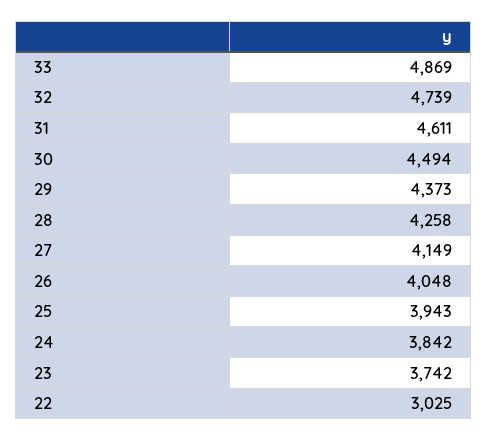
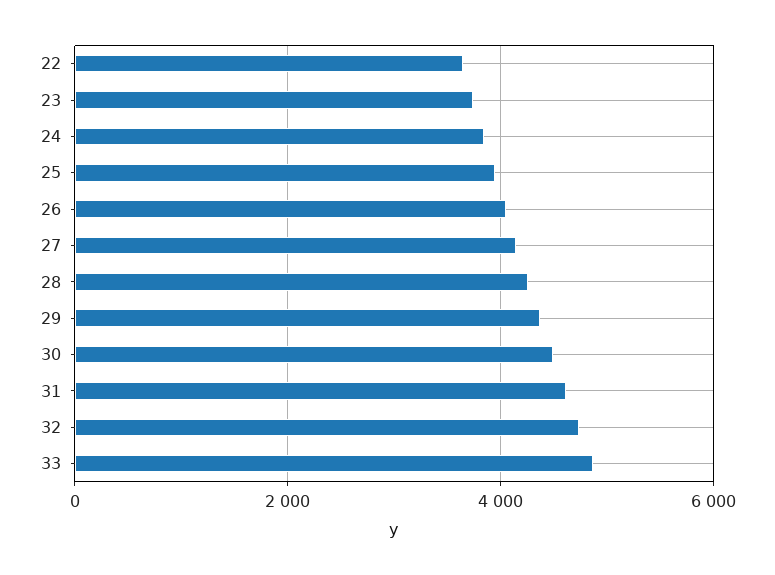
22: 3025 -> 3600

